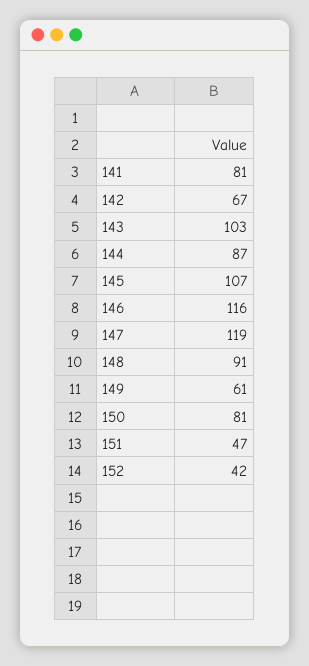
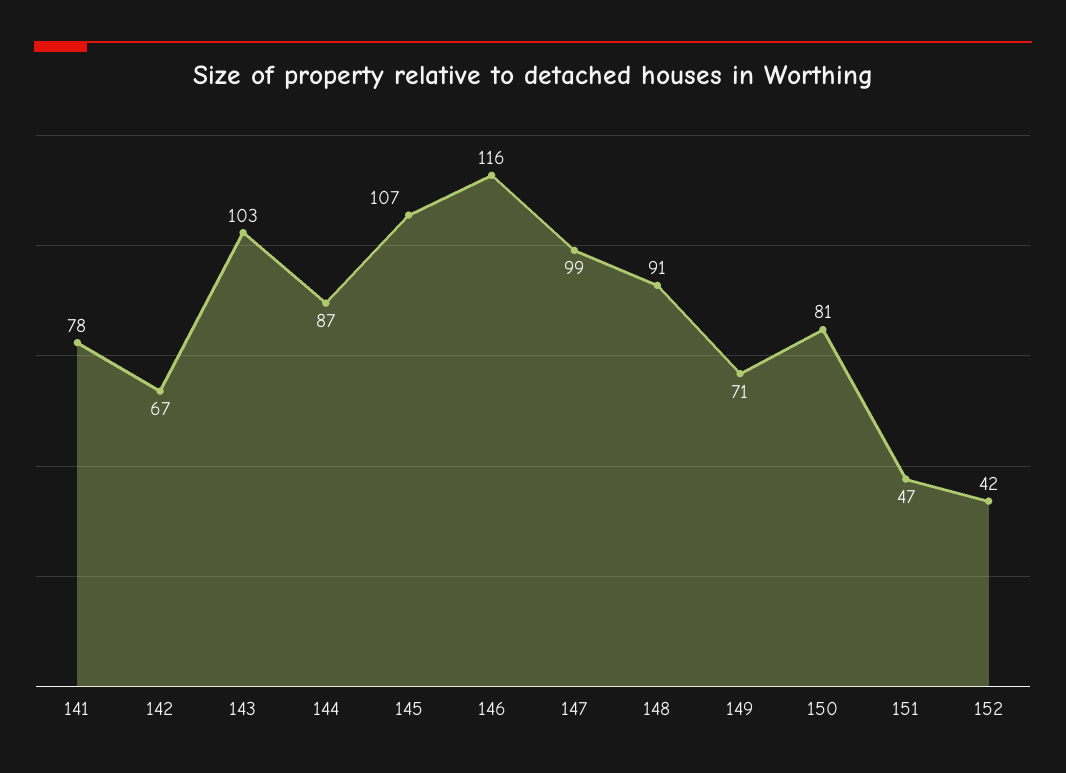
141: 81 -> 78
147: 119 -> 99
149: 61 -> 71

